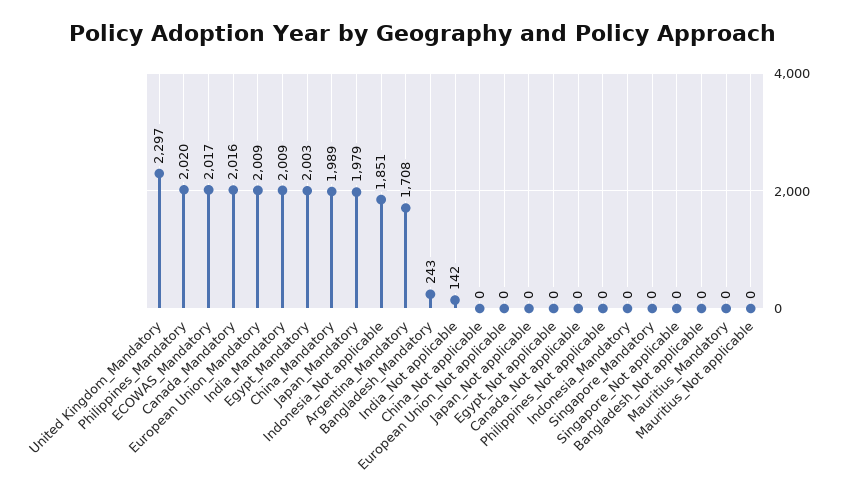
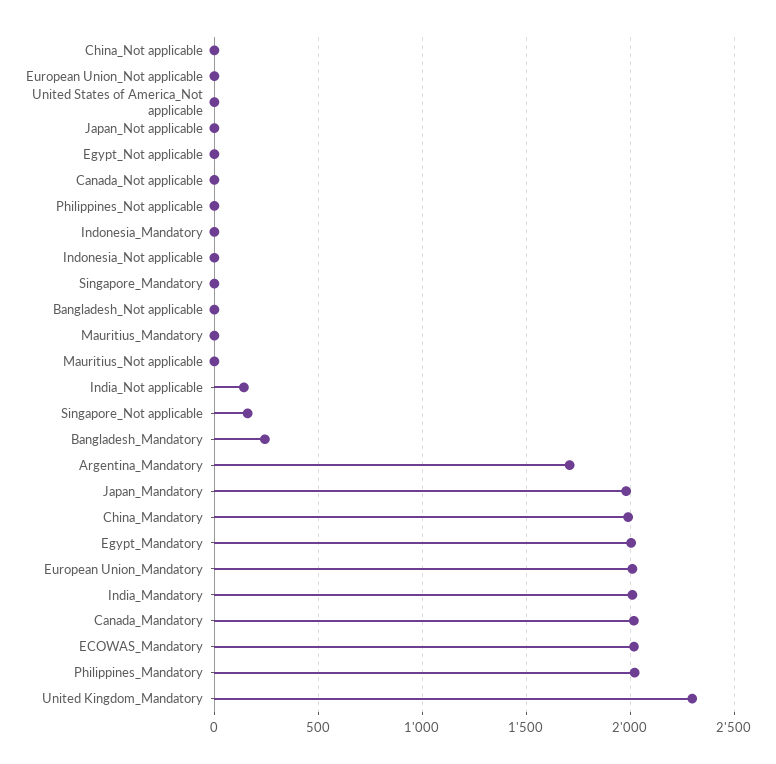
Indonesia_Not applicable: 1851 -> 0
Singapore_Not applicable: 0 -> 150
United States of America_Not applicable: none -> 0

